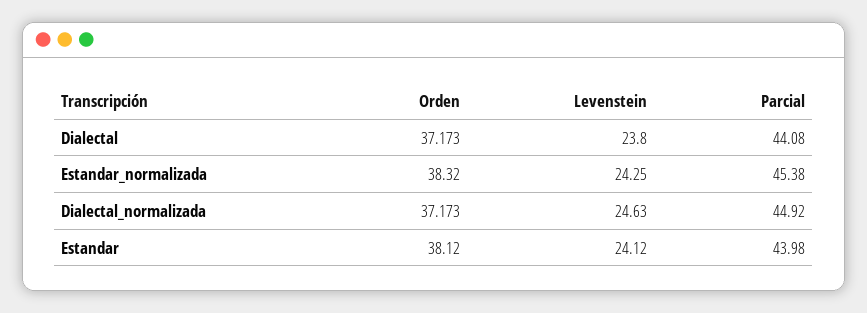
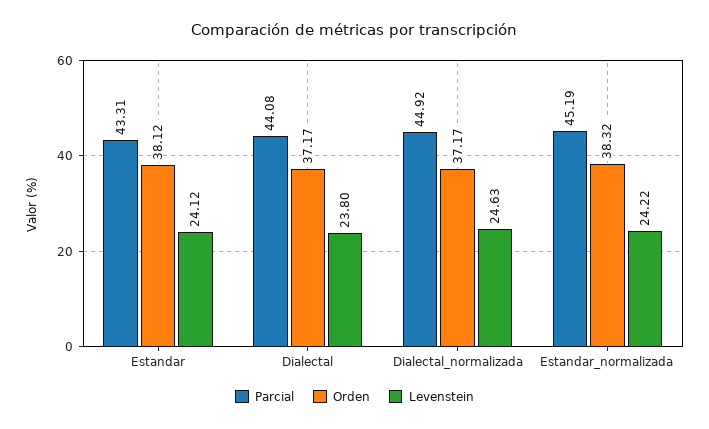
Levenstein, Estandar_normalizada: 24.25 -> 24.22
Parcial, Estandar_normalizada: 45.38 -> 45.19
Parcial, Estandar: 43.98 -> 43.31

